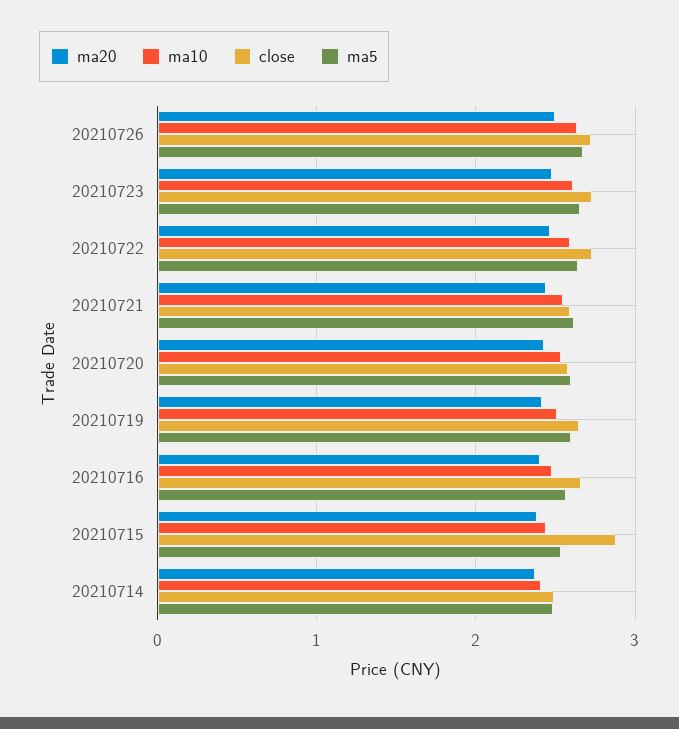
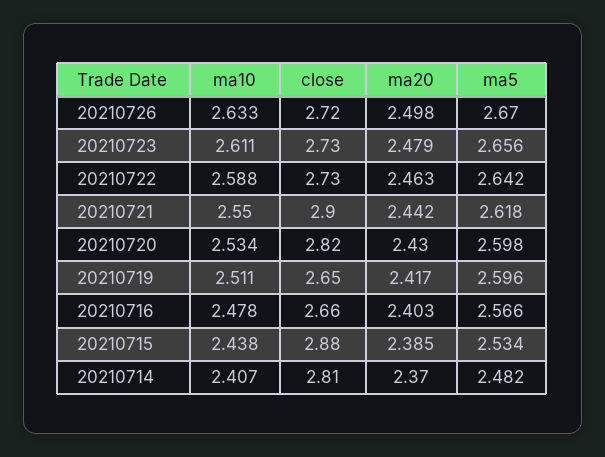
close, 20210721: 2.6 -> 2.9
close, 20210720: 2.6 -> 2.82
close, 20210714: 2.5 -> 2.81

